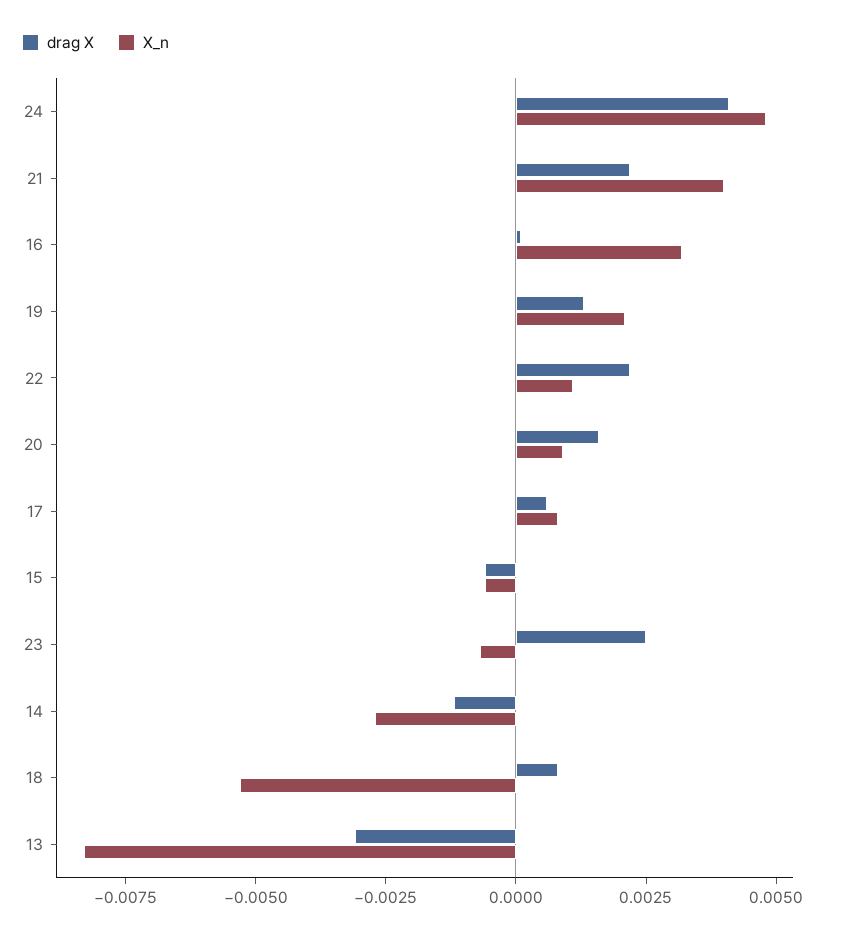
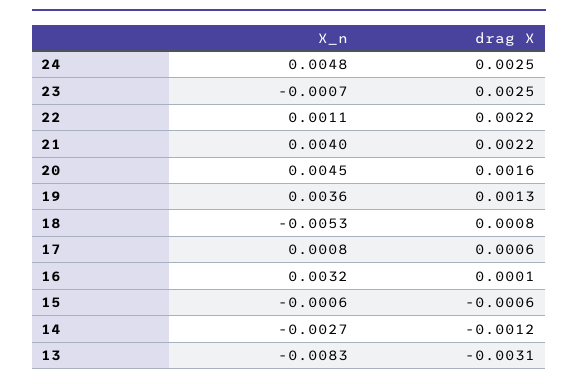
drag X, 24: 0.004 -> 0.0025
X_n, 19: 0.002 -> 0.0036
X_n, 20: 0.001 -> 0.0045

